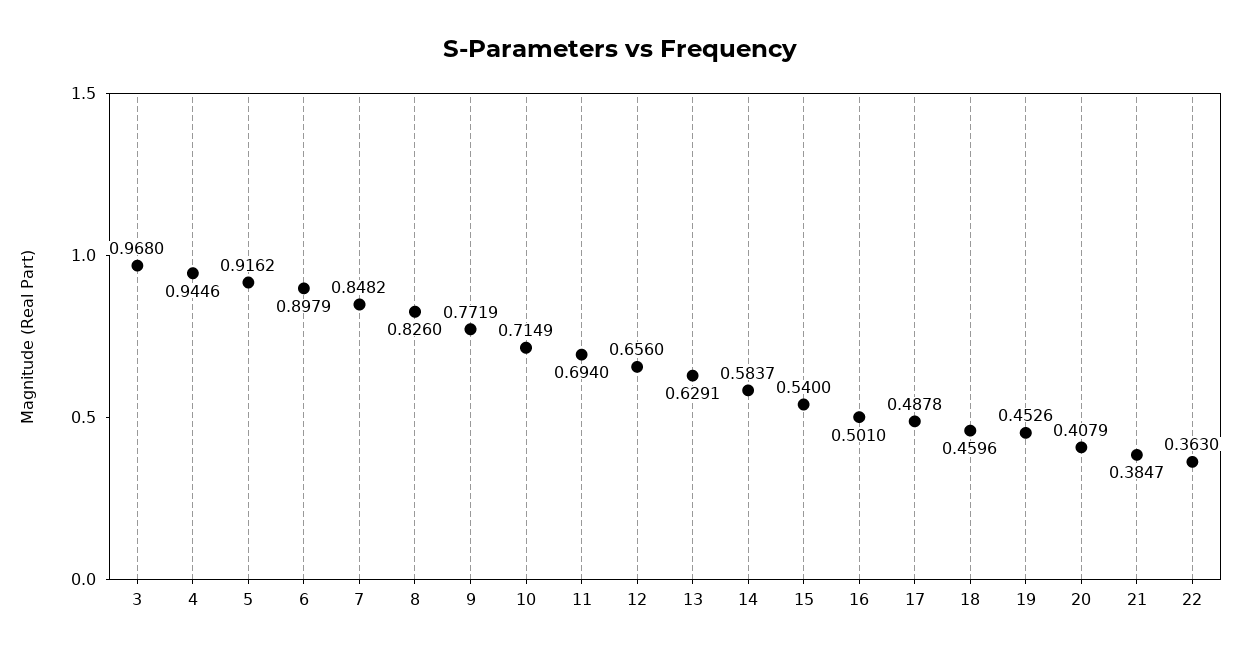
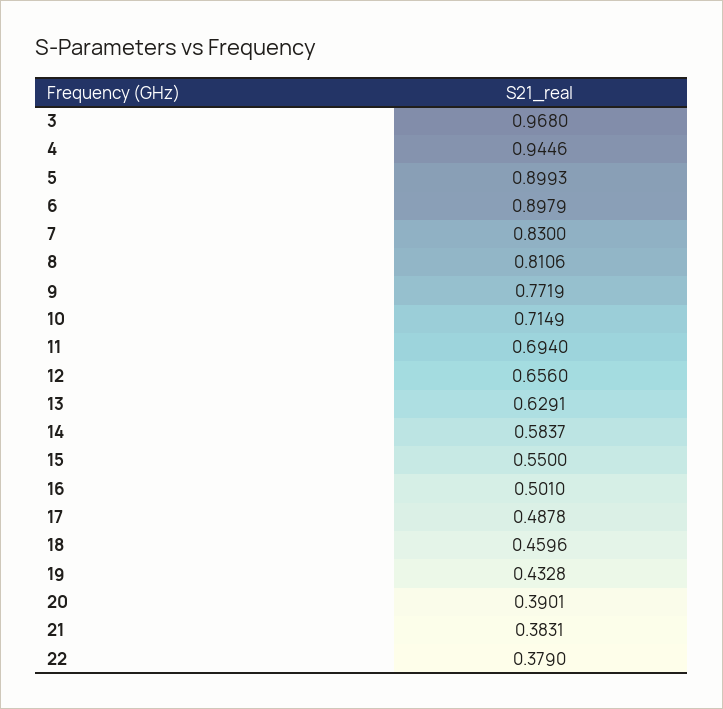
5: 0.9162 -> 0.8993
7: 0.8482 -> 0.83
8: 0.826 -> 0.8106
15: 0.54 -> 0.55
19: 0.4526 -> 0.4328
20: 0.4079 -> 0.3901
21: 0.3847 -> 0.3831
22: 0.363 -> 0.379

